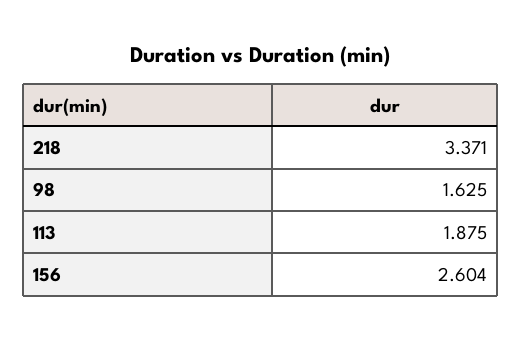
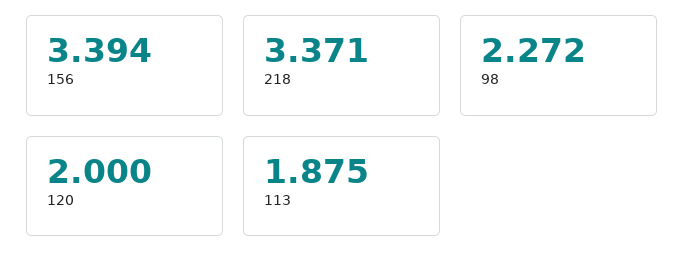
98: 1.625 -> 2.272
156: 2.604 -> 3.394
120: none -> 2

